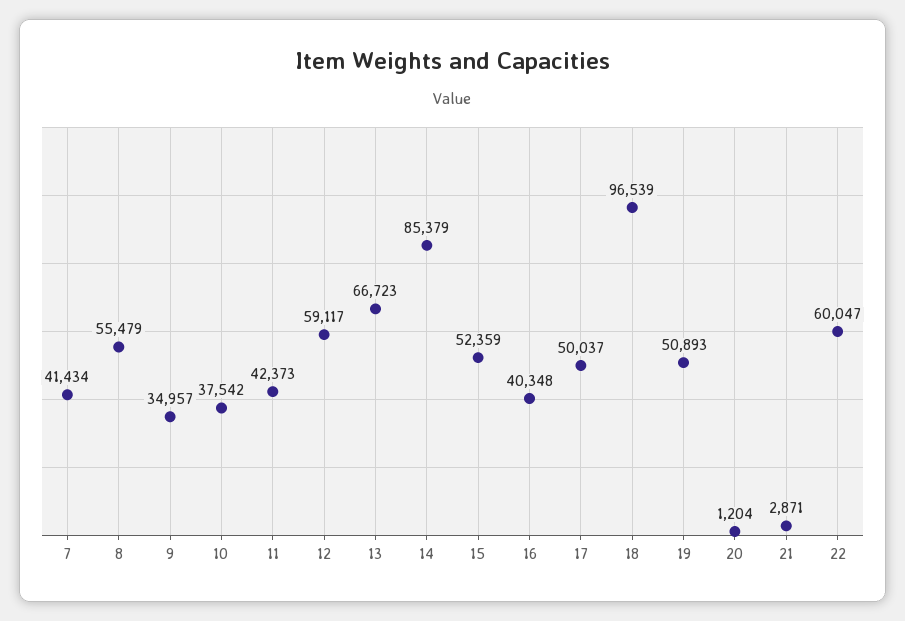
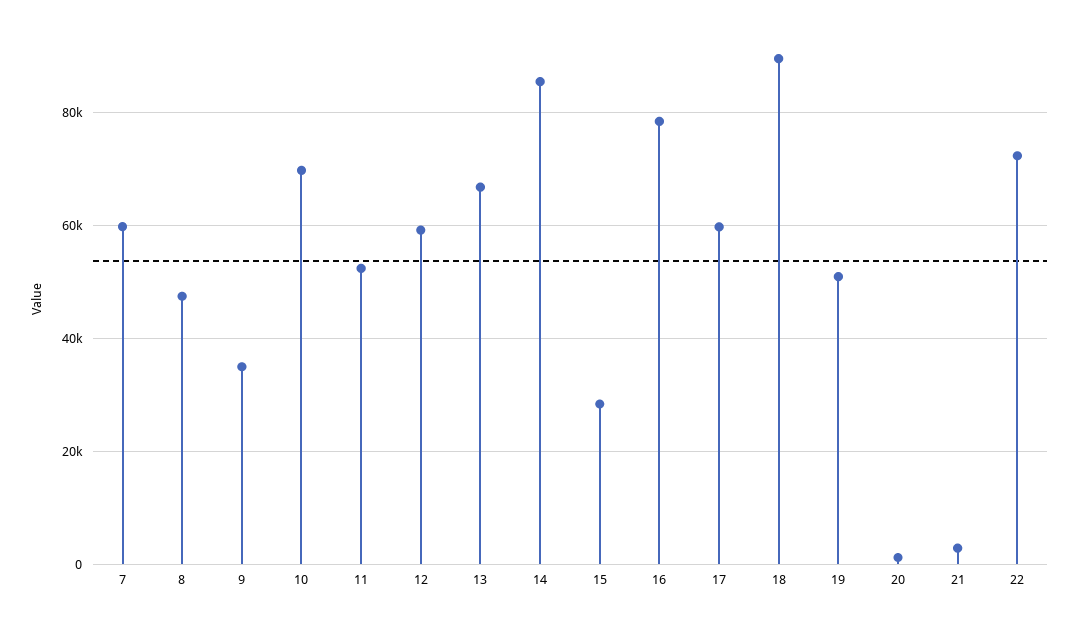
7: 41434 -> 60000
8: 55479 -> 48000
10: 37542 -> 70000
11: 42373 -> 52000
15: 52359 -> 28000
16: 40348 -> 78000
17: 50037 -> 60000
18: 96539 -> 90000
22: 60047 -> 72000

